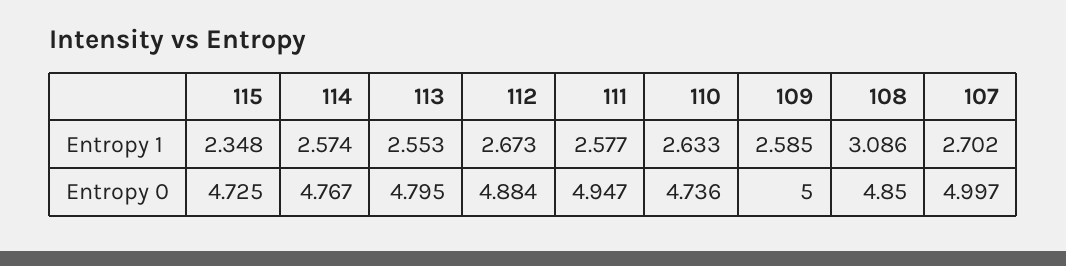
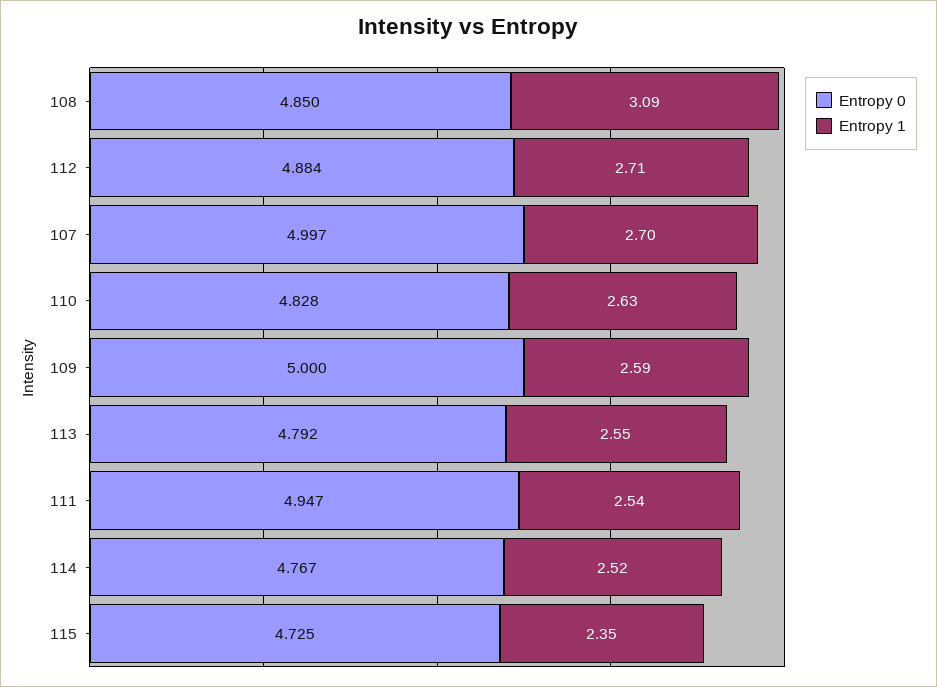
Entropy 1, 114: 2.574 -> 2.52
Entropy 1, 112: 2.673 -> 2.71
Entropy 1, 111: 2.577 -> 2.54
Entropy 0, 113: 4.795 -> 4.792
Entropy 0, 110: 4.736 -> 4.828

